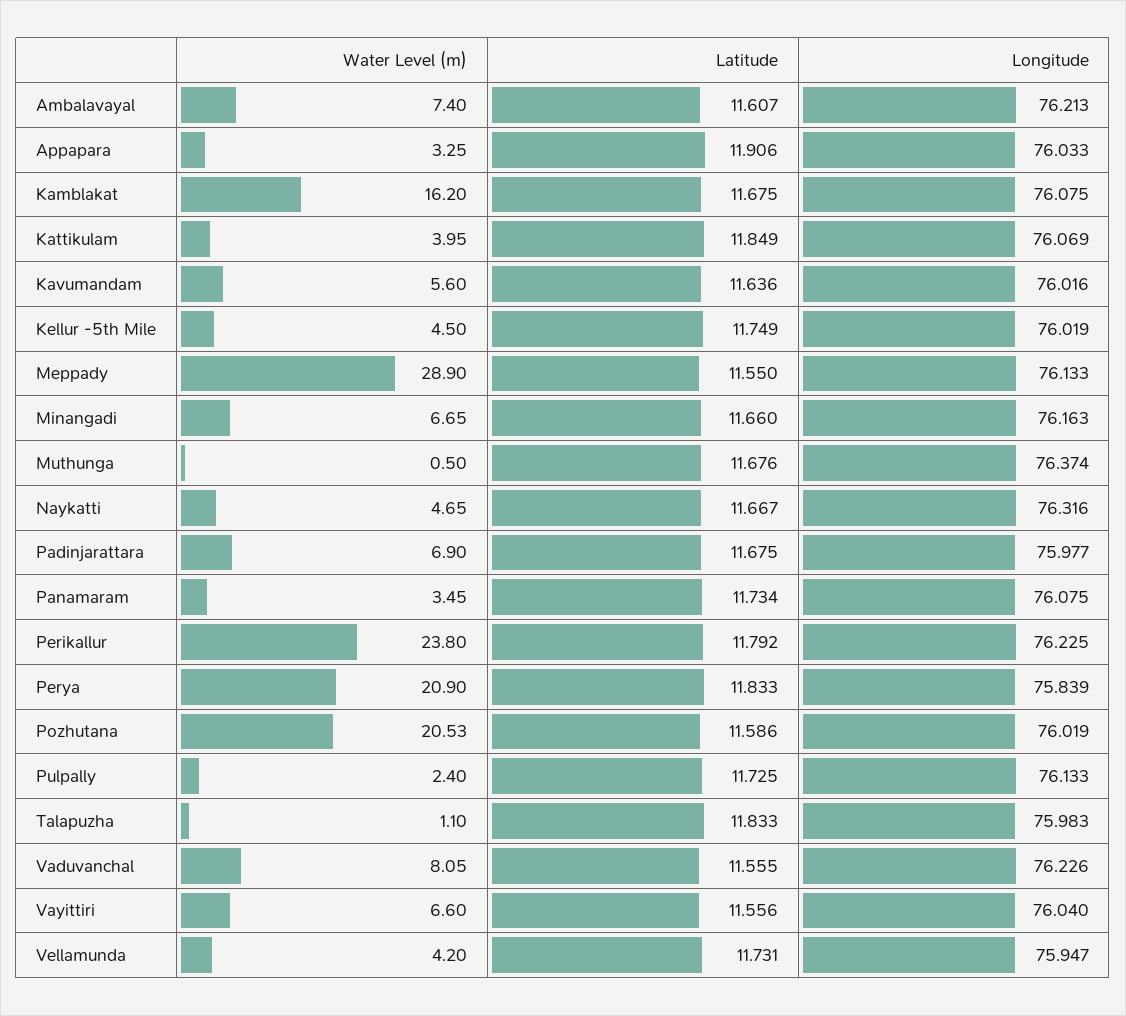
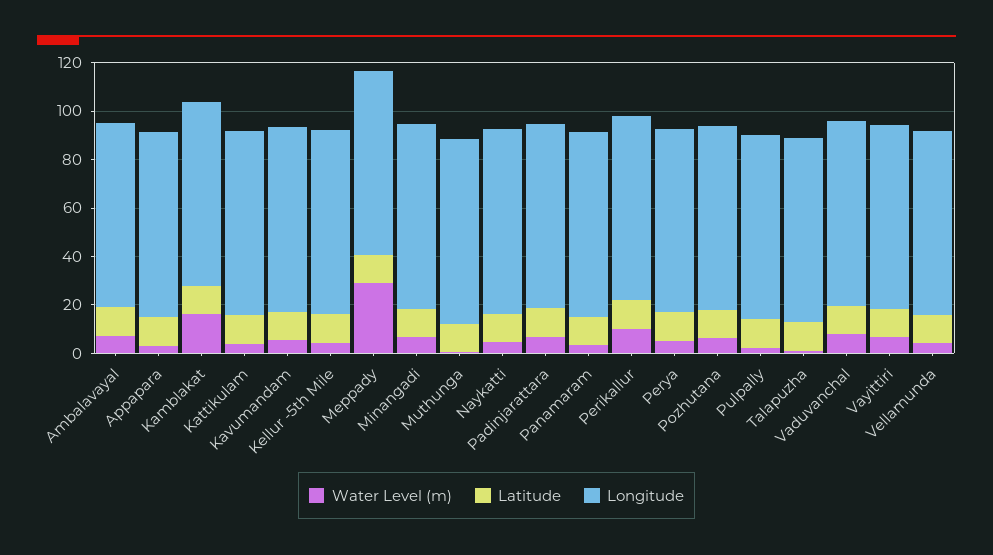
Water Level (m), Perikallur: 23.8 -> 10
Water Level (m), Perya: 20.9 -> 5
Water Level (m), Pozhutana: 20.53 -> 5

